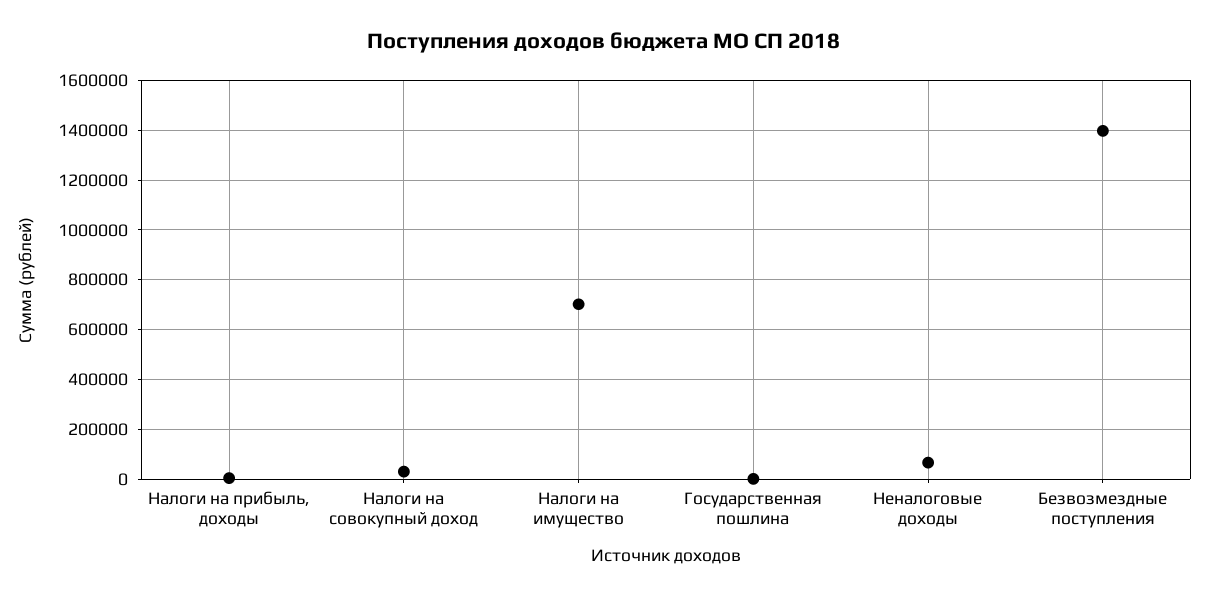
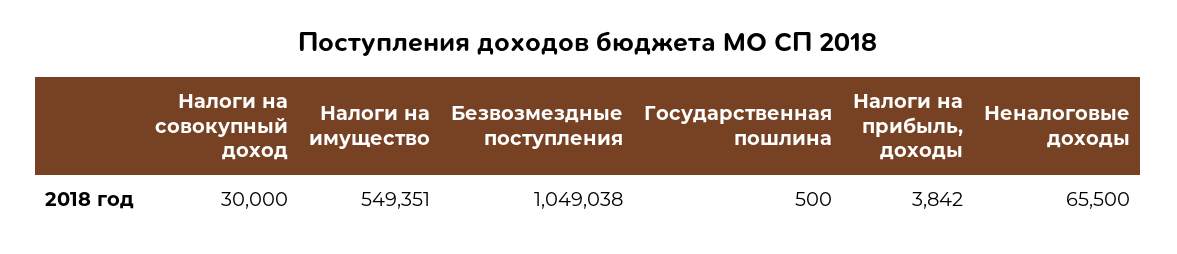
Налоги на имущество: 700000 -> 549351
Безвозмездные поступления: 1400000 -> 1049038

